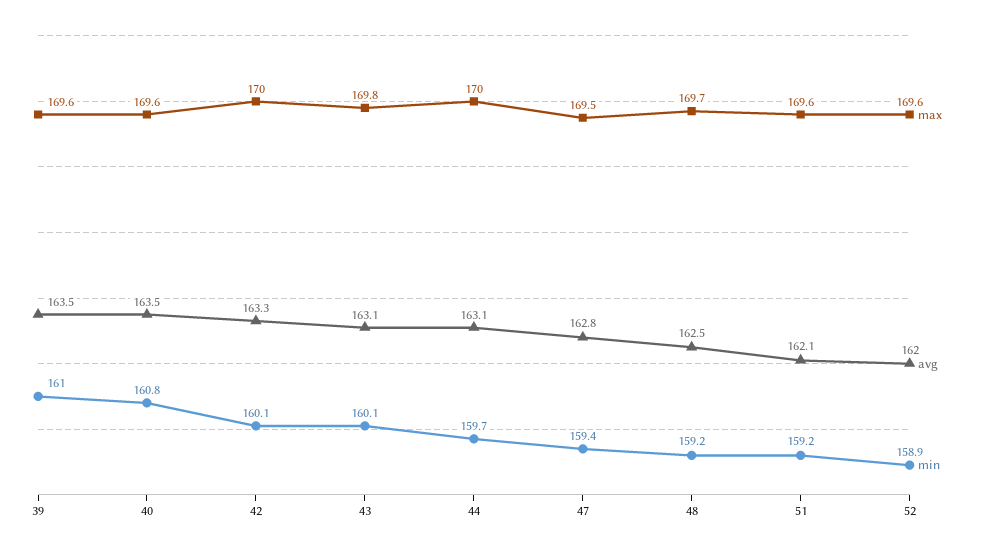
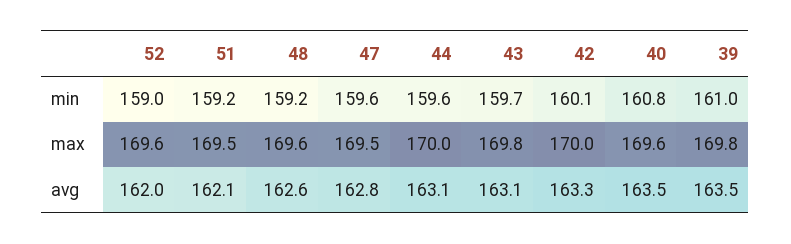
max, 39: 169.6 -> 169.8
min, 43: 160.1 -> 159.7
min, 44: 159.7 -> 159.6
min, 47: 159.4 -> 159.6
max, 48: 169.7 -> 169.6
avg, 48: 162.5 -> 162.6
max, 51: 169.6 -> 169.5
min, 52: 158.9 -> 159

